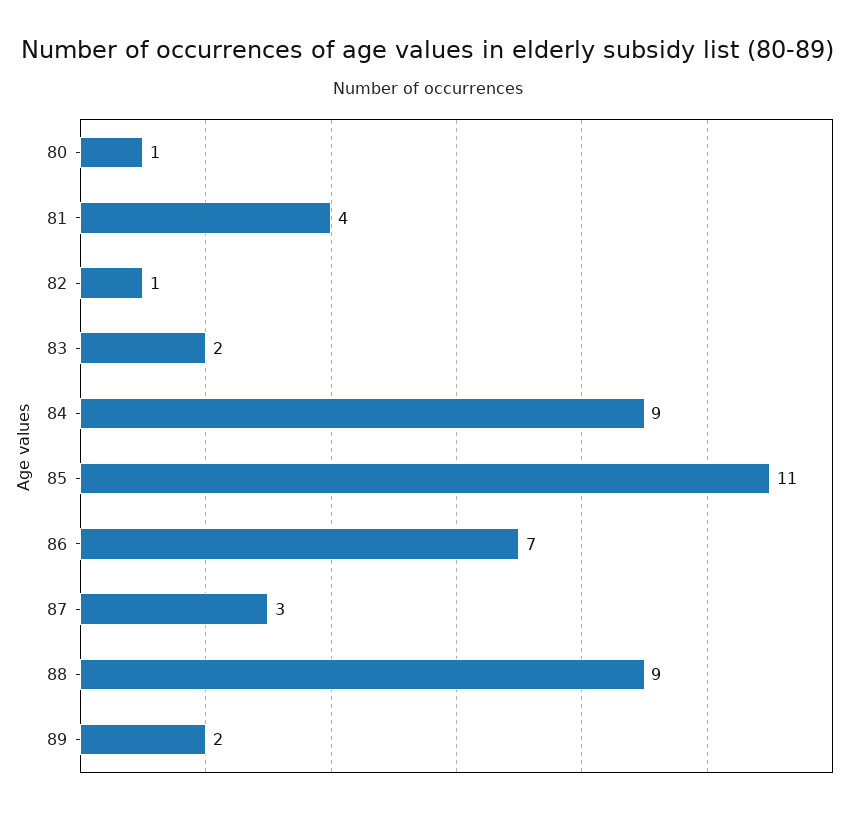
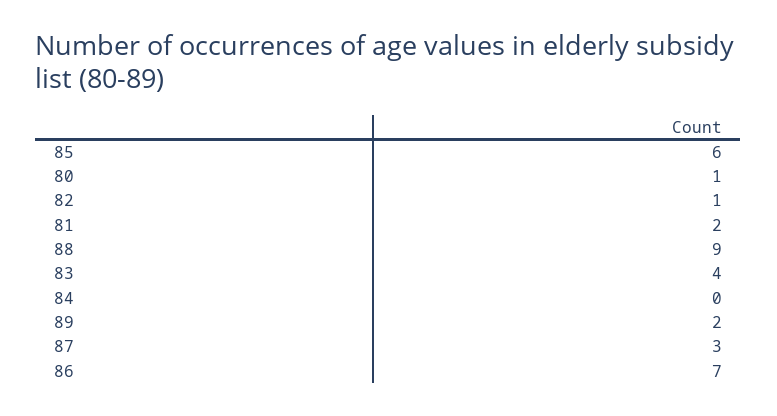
81: 4 -> 2
83: 2 -> 4
84: 9 -> 0
85: 11 -> 6

